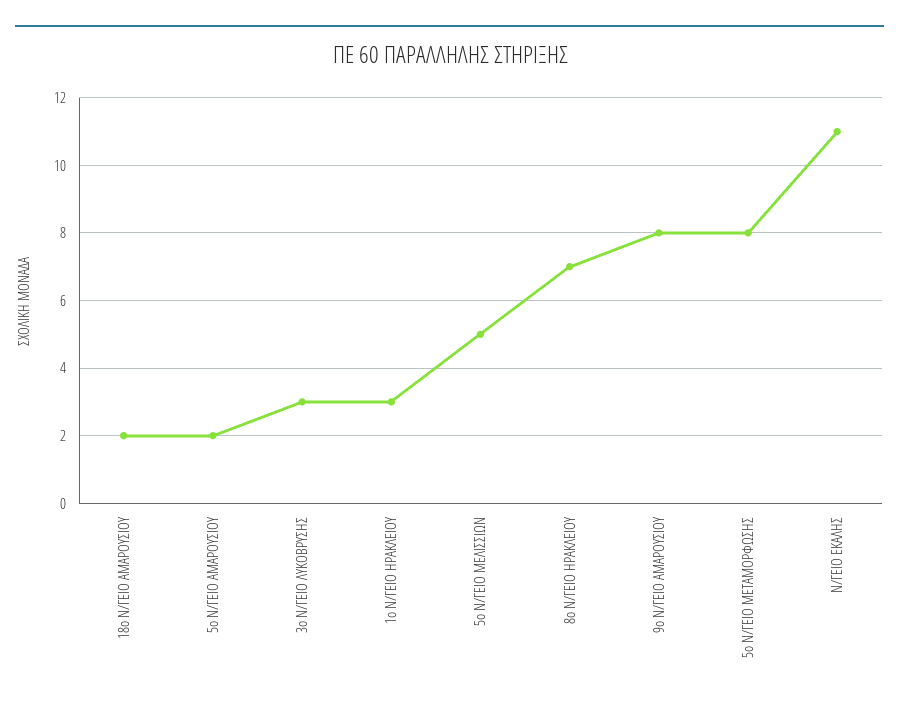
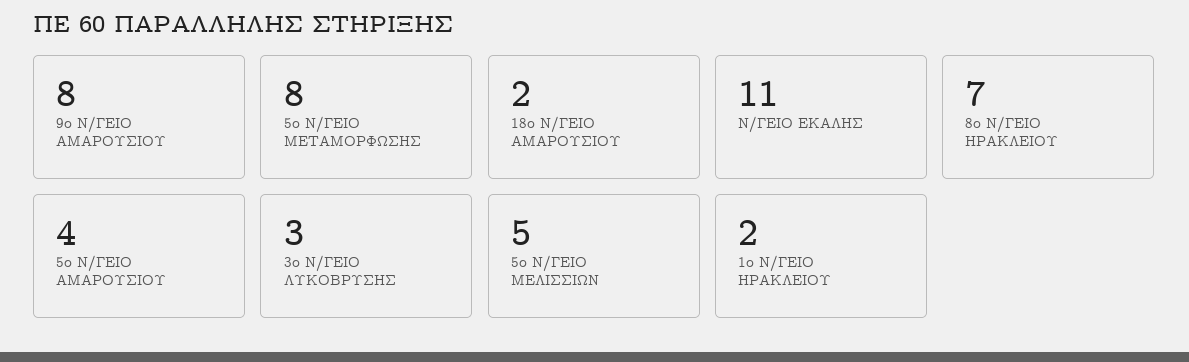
5ο Ν/ΓΕΙΟ ΑΜΑΡΟΥΣΙΟΥ: 2 -> 4
1ο Ν/ΓΕΙΟ ΗΡΑΚΛΕΙΟΥ: 3 -> 2

